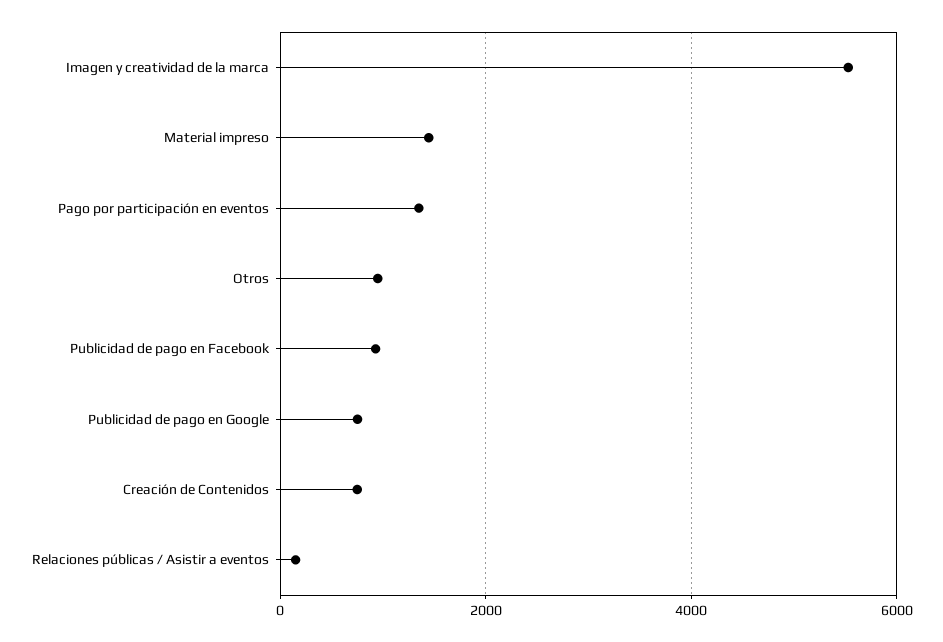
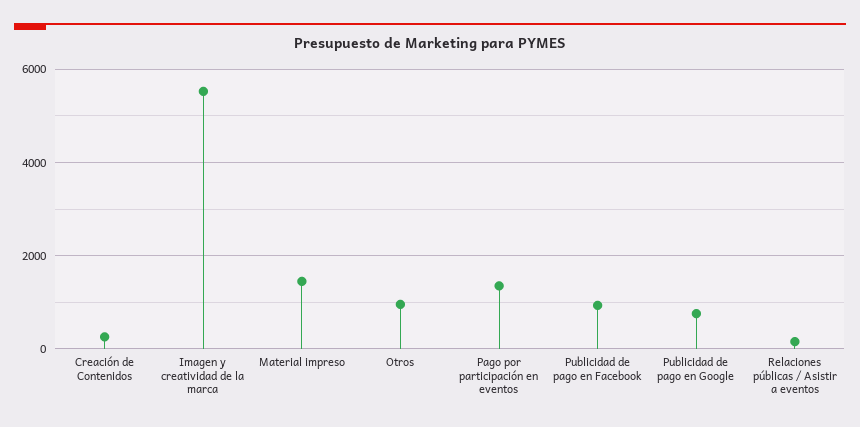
Creación de Contenidos: 800 -> 200

